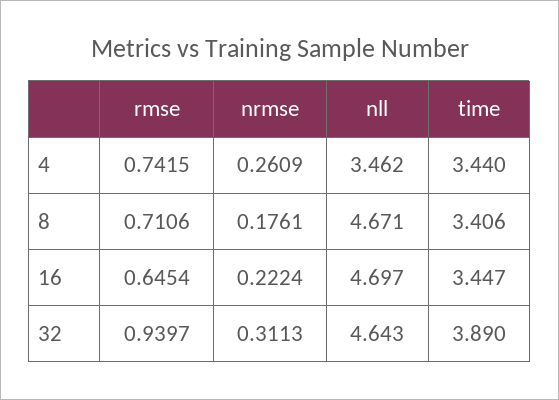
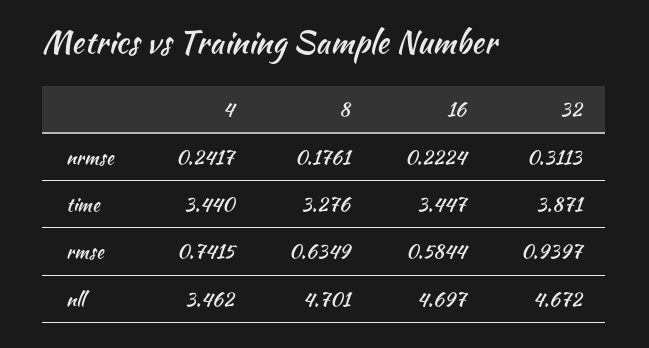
nrmse, 4: 0.2609 -> 0.2417
rmse, 8: 0.7106 -> 0.6349
nll, 8: 4.671 -> 4.701
time, 8: 3.406 -> 3.276
rmse, 16: 0.6454 -> 0.5844
nll, 32: 4.643 -> 4.672
time, 32: 3.89 -> 3.871

